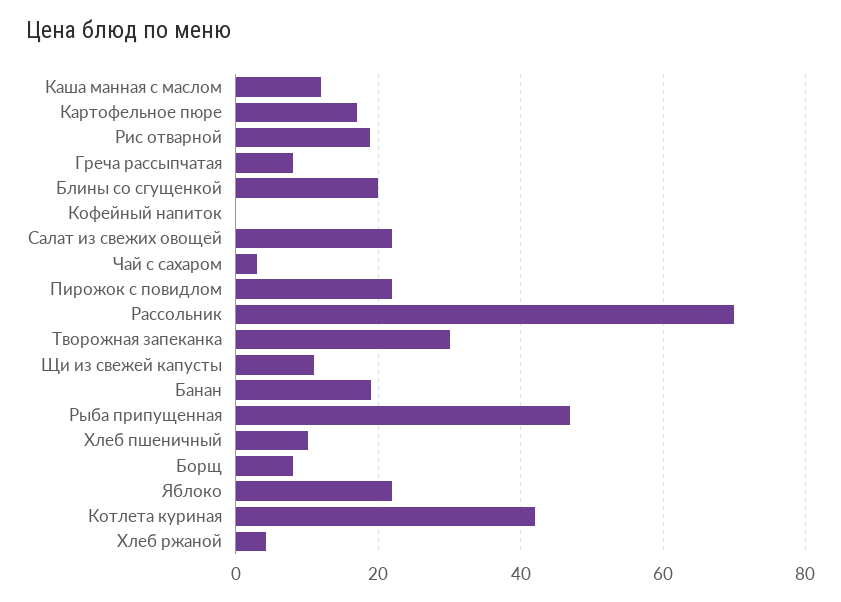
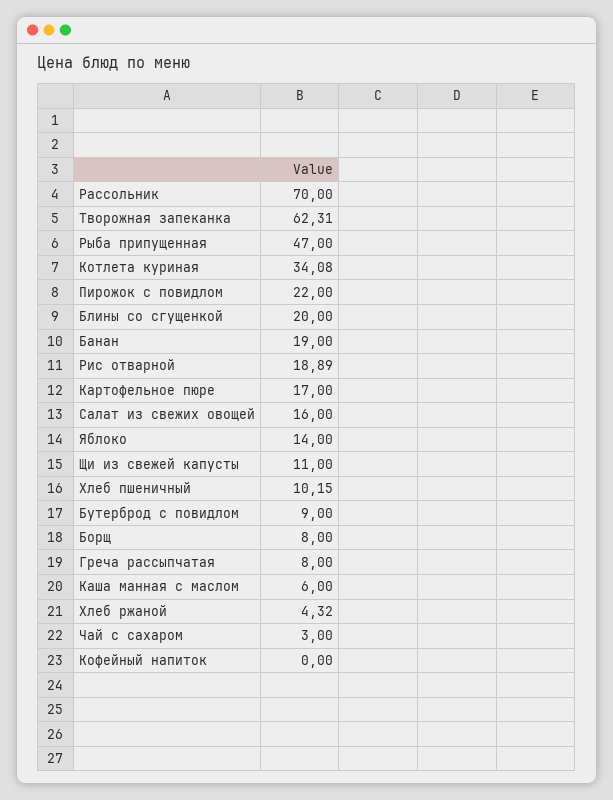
Каша манная с маслом: 12 -> 6
Салат из свежих овощей: 22 -> 16
Творожная запеканка: 30 -> 62.31
Яблоко: 22 -> 14
Котлета куриная: 42 -> 34.08
Бутерброд с повидлом: none -> 9

